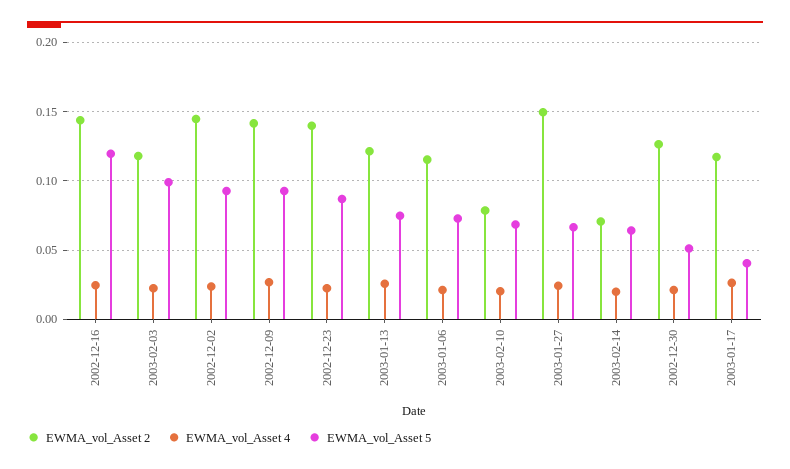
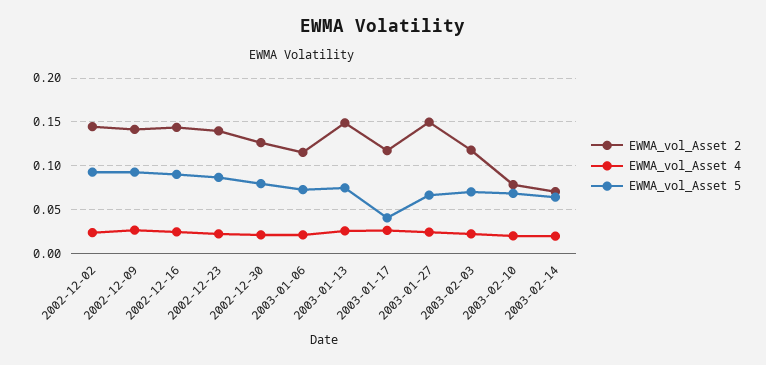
EWMA_vol_Asset 5, 2002-12-16: 0.12 -> 0.09
EWMA_vol_Asset 5, 2003-02-03: 0.1 -> 0.07
EWMA_vol_Asset 2, 2003-01-13: 0.12 -> 0.15
EWMA_vol_Asset 5, 2002-12-30: 0.05 -> 0.08

